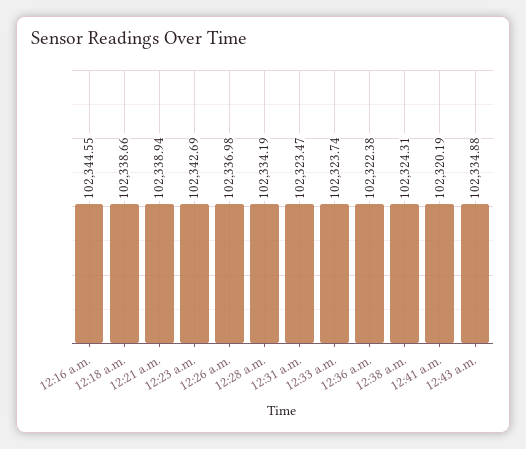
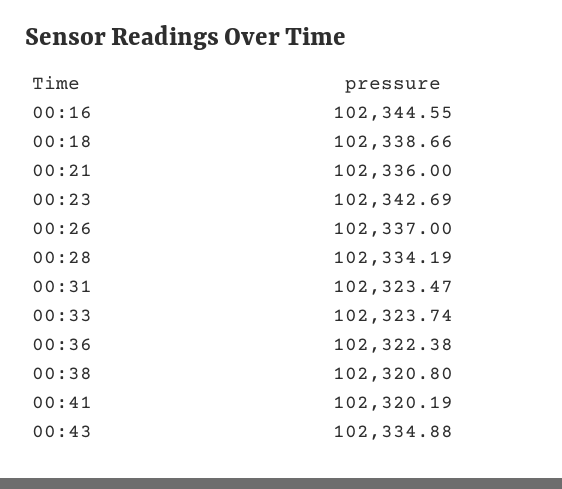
12:21 a.m.: 102338.94 -> 102336
12:26 a.m.: 102336.98 -> 102337
12:38 a.m.: 102324.31 -> 102320.8

